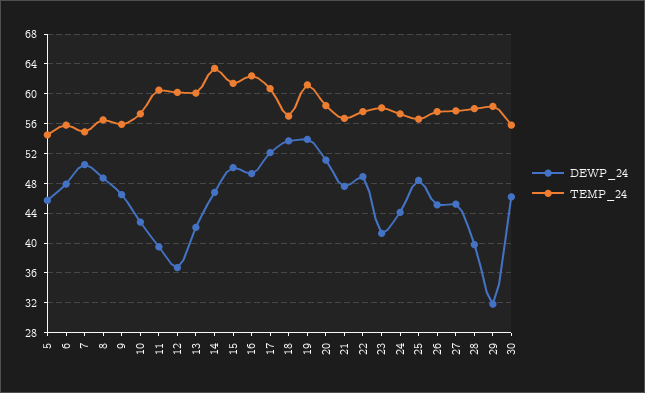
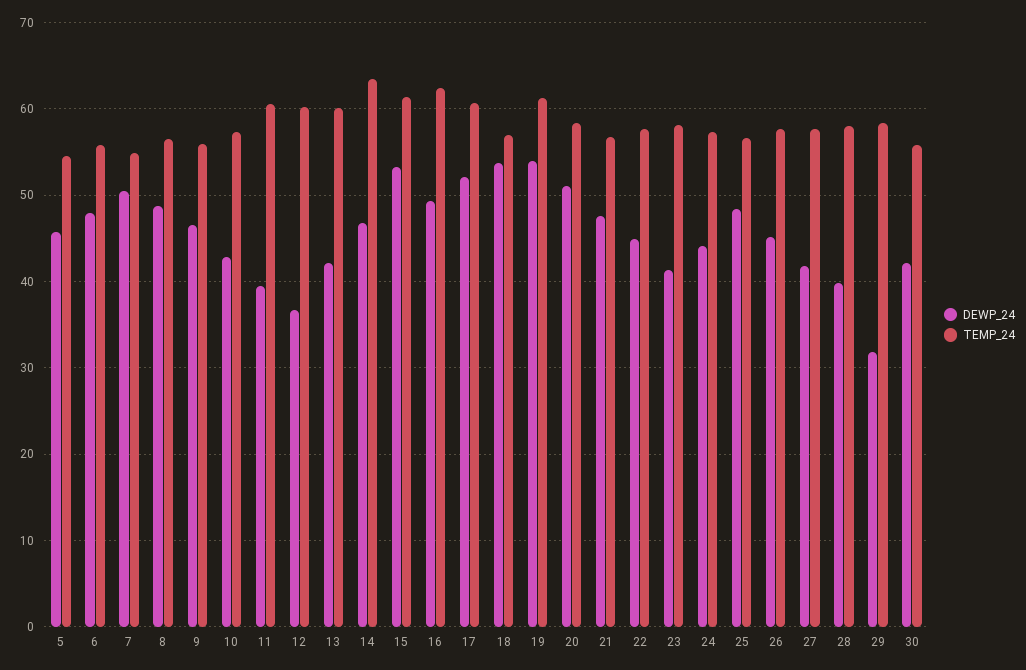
DEWP_24, 15: 50 -> 53
DEWP_24, 22: 49 -> 45
DEWP_24, 27: 45 -> 42
DEWP_24, 30: 46 -> 42

